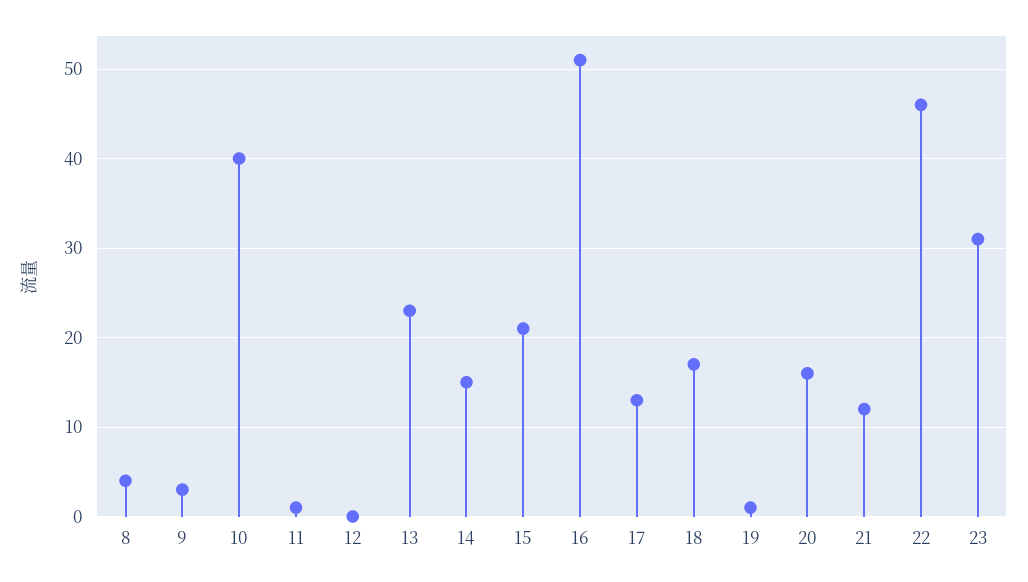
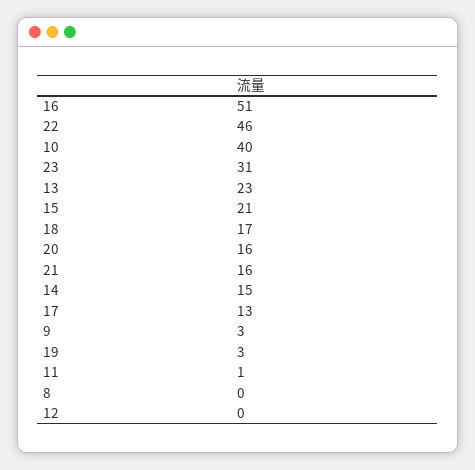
8: 4 -> 0
19: 1 -> 3
21: 12 -> 16

